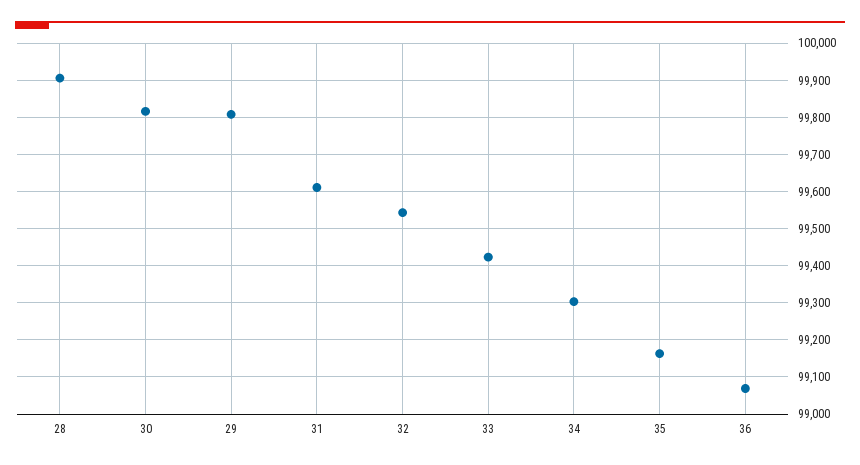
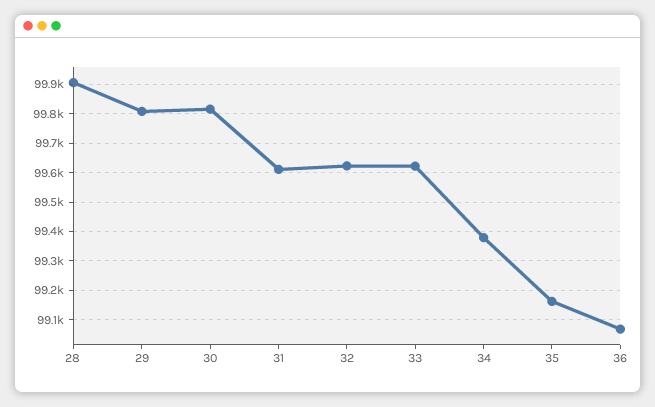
32: 99540 -> 99625
33: 99420 -> 99625
34: 99300 -> 99375

